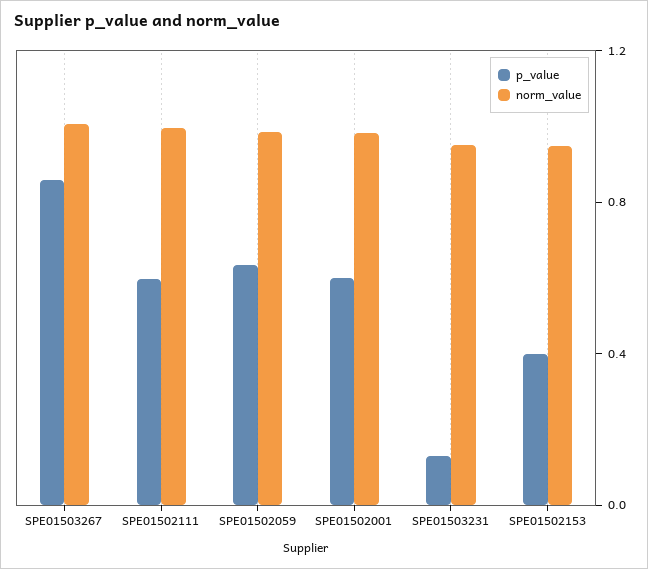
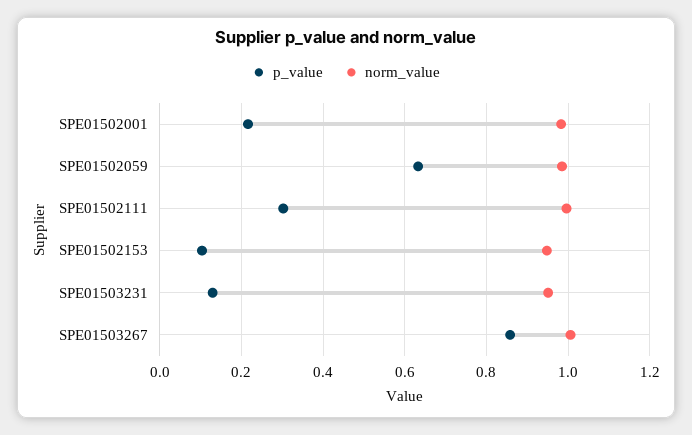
p_value, SPE01502111: 0.6 -> 0.3
p_value, SPE01502001: 0.6 -> 0.22
p_value, SPE01502153: 0.4 -> 0.1

